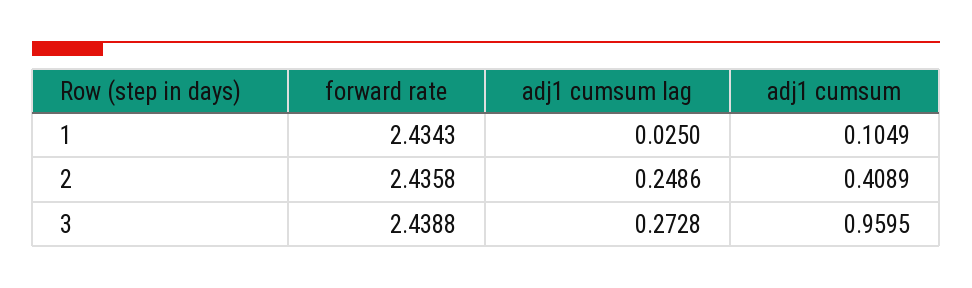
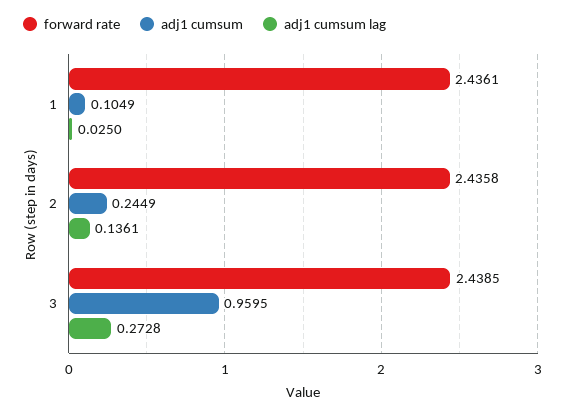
forward rate, 1: 2.4343 -> 2.4361
adj1 cumsum lag, 2: 0.2486 -> 0.1361
adj1 cumsum, 2: 0.4089 -> 0.2449
forward rate, 3: 2.4388 -> 2.4385

